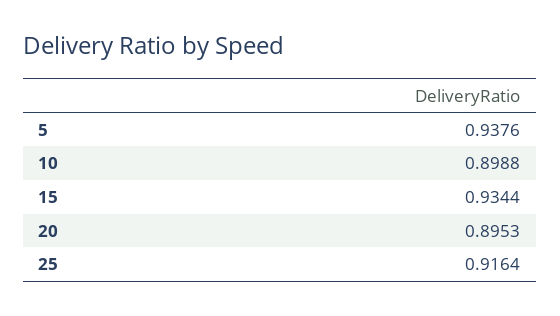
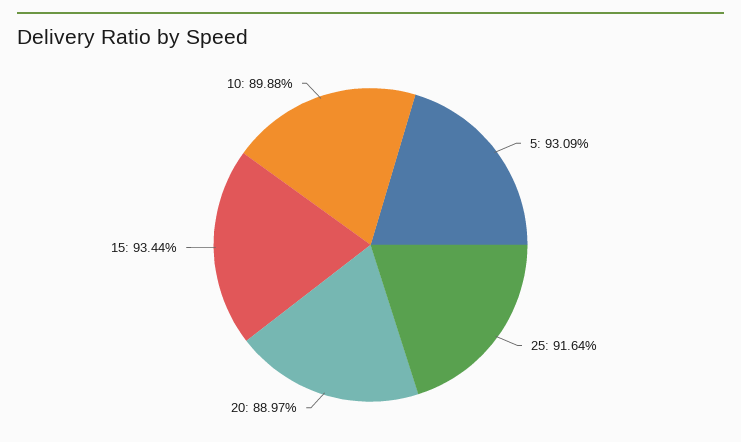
5: 0.9376 -> 0.9309
20: 0.8953 -> 0.8897

